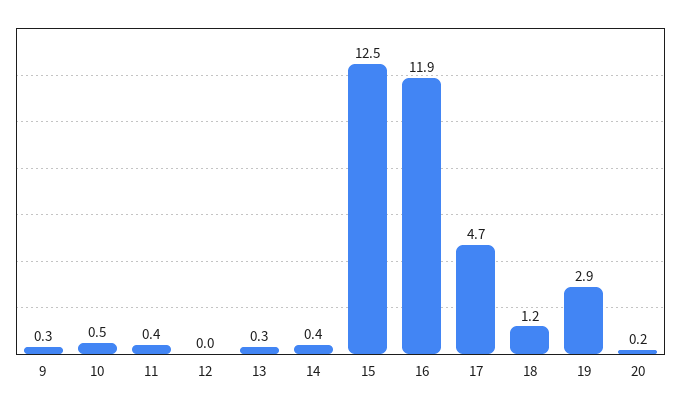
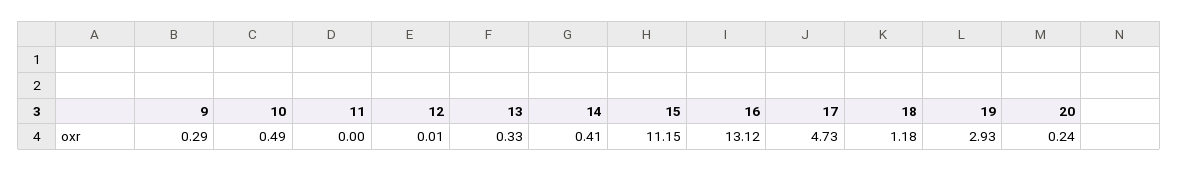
11: 0.4 -> 0
15: 12.5 -> 11.15
16: 11.9 -> 13.12

